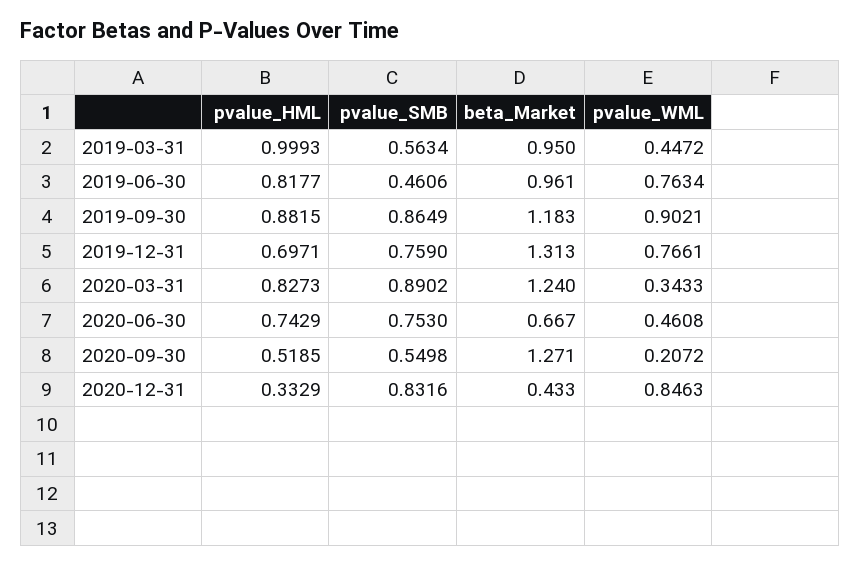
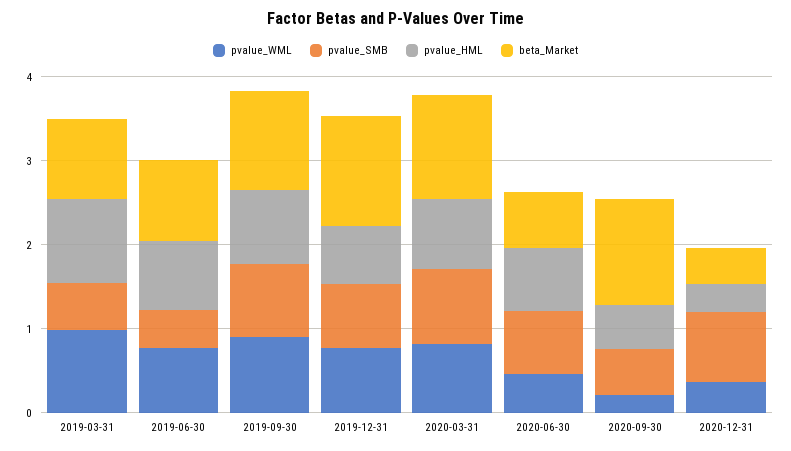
pvalue_WML, 2019-03-31: 0.4472 -> 1
pvalue_WML, 2020-03-31: 0.3433 -> 0.8
pvalue_WML, 2020-12-31: 0.8463 -> 0.4

